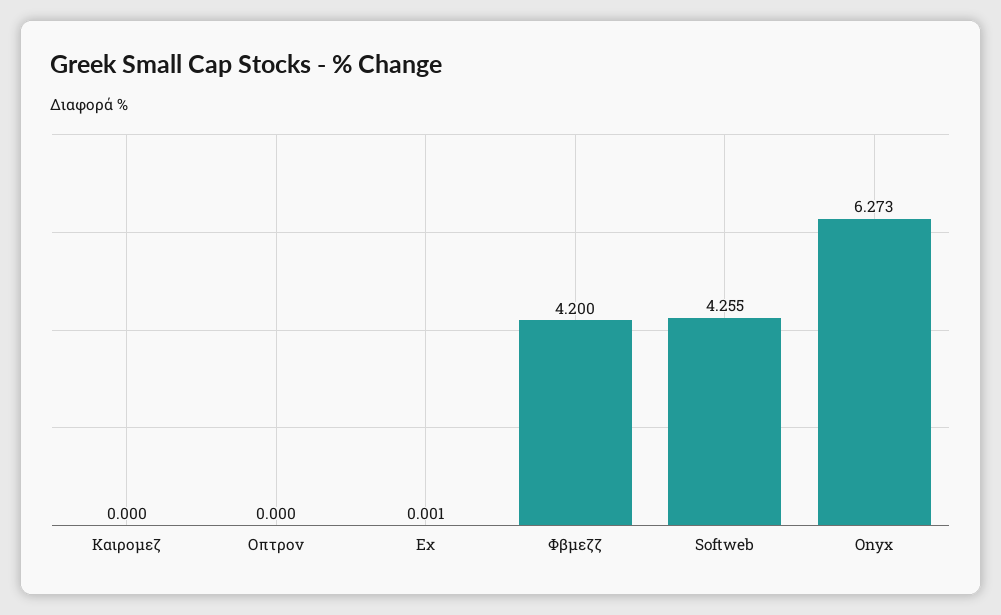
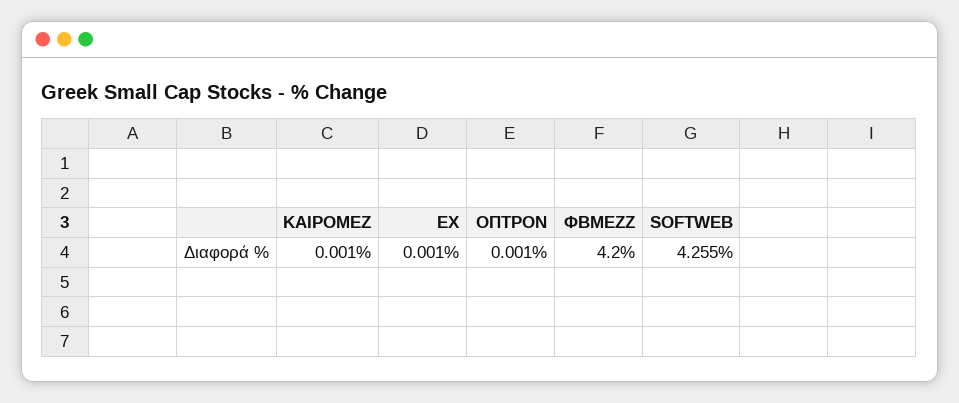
Καιρομεζ: 0 -> 0.001
Οπτρον: 0 -> 0.001
Onyx: 6.273 -> none

